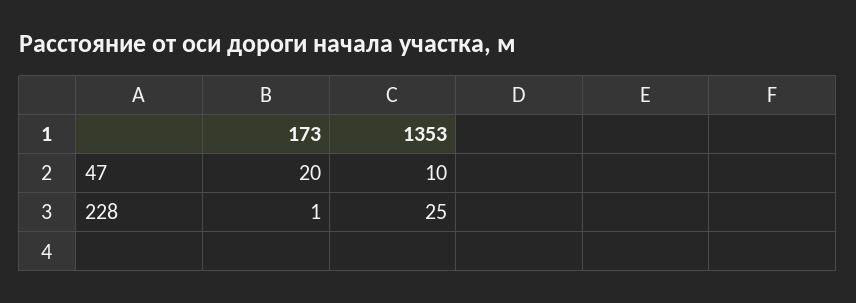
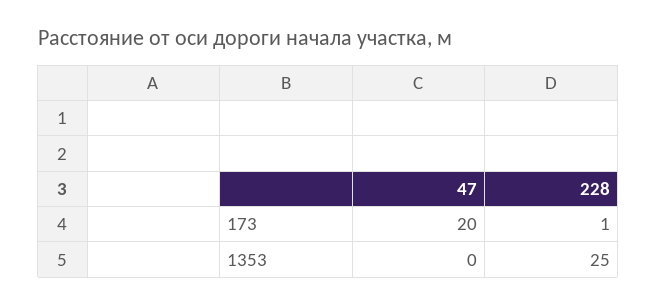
1353, 47: 10 -> 0

